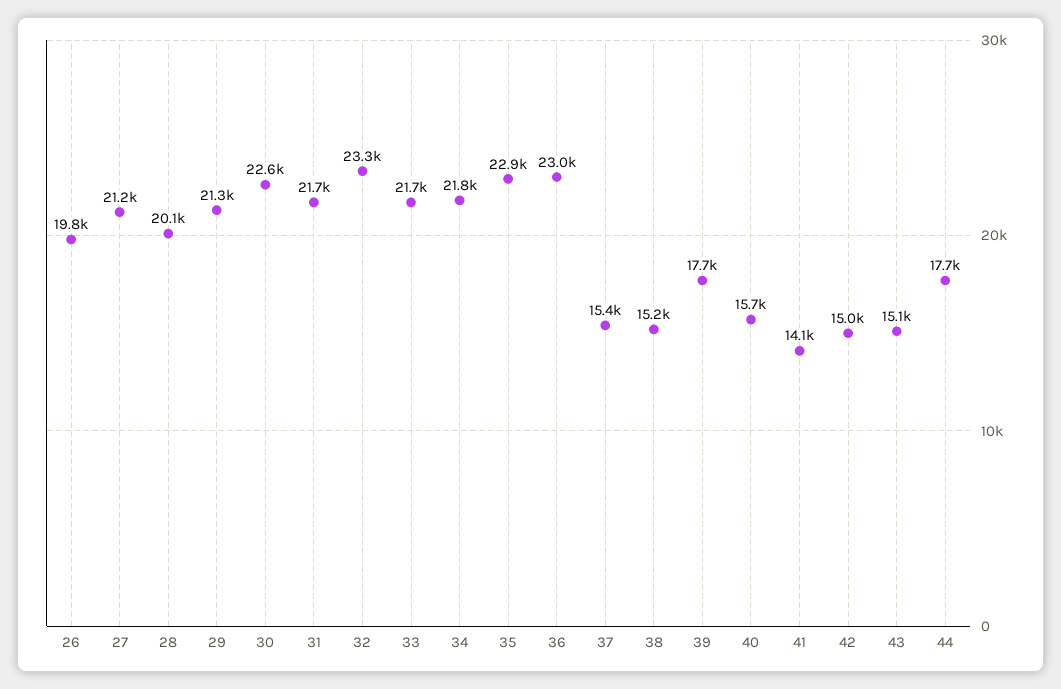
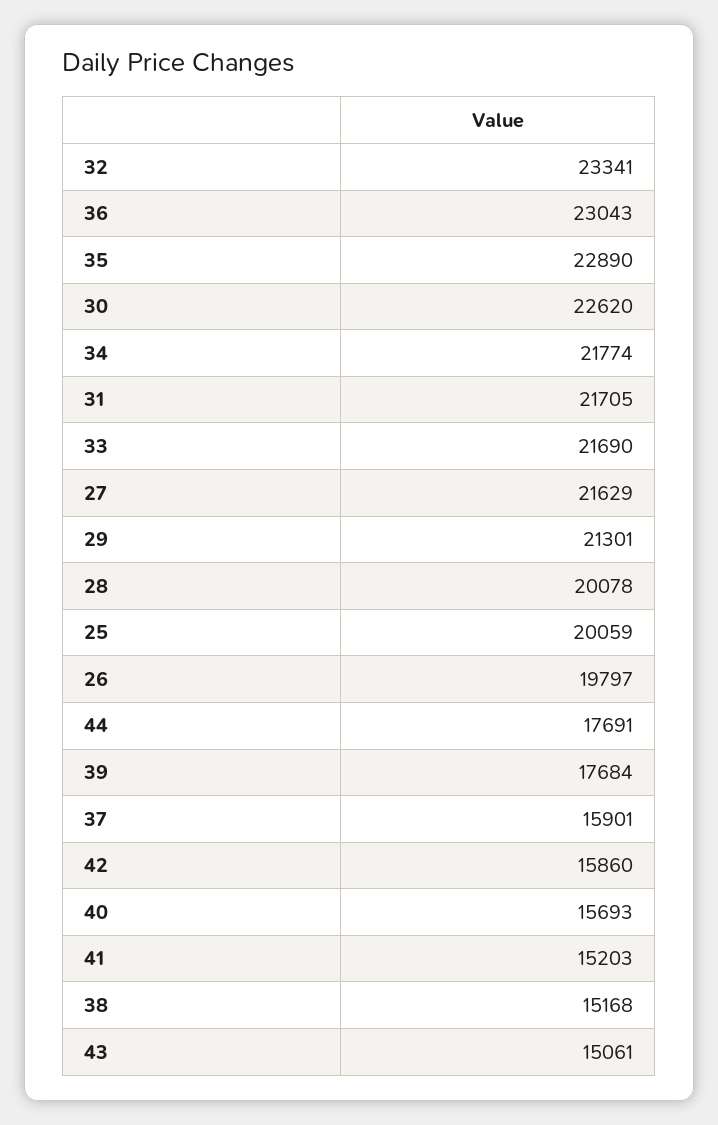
27: 21200 -> 21629
37: 15400 -> 15901
41: 14100 -> 15203
42: 15000 -> 15860
25: none -> 20059

